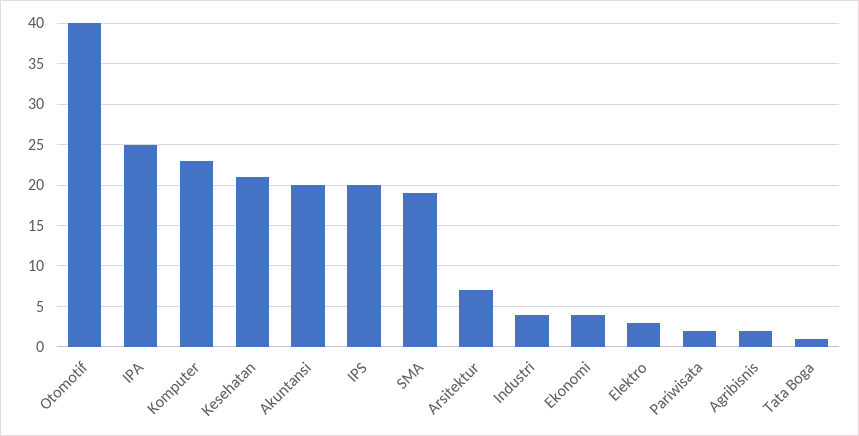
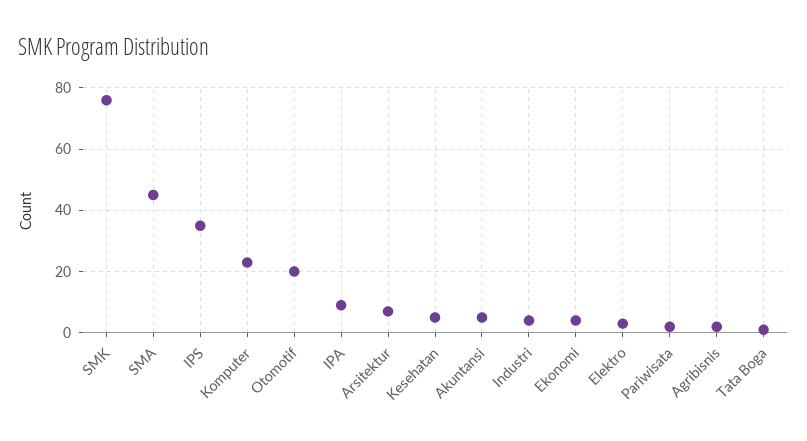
Otomotif: 40 -> 20
IPA: 25 -> 10
Kesehatan: 21 -> 5
Akuntansi: 20 -> 5
IPS: 20 -> 35
SMA: 19 -> 45
SMK: none -> 75

